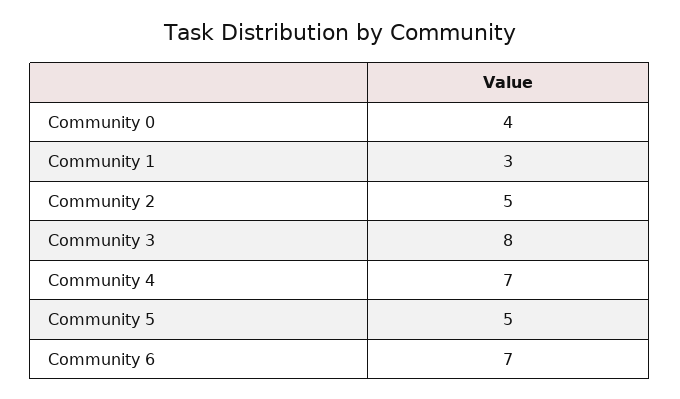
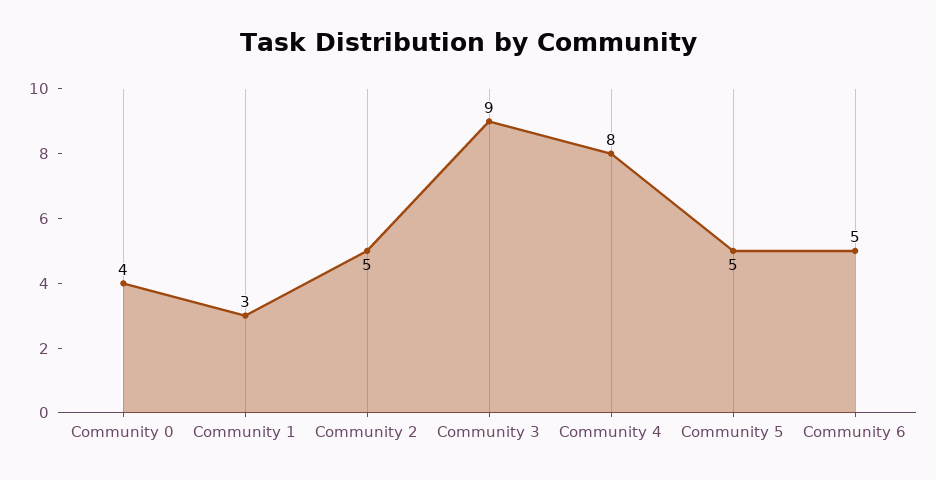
Community 3: 8 -> 9
Community 4: 7 -> 8
Community 6: 7 -> 5

